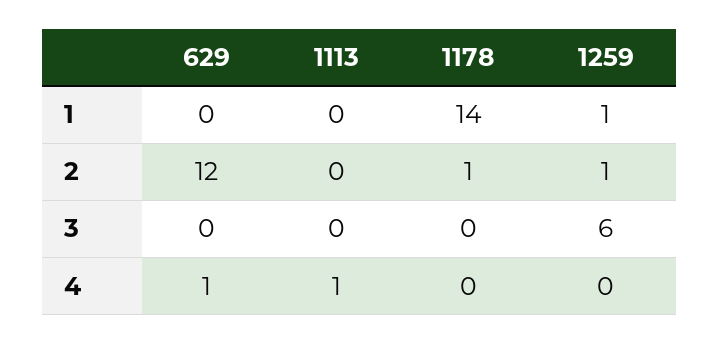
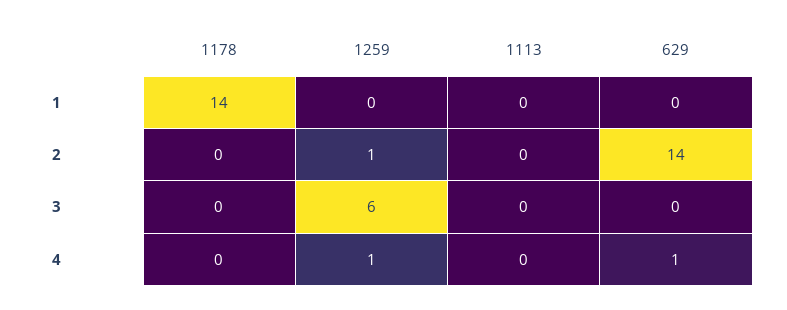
1259, 1: 1 -> 0
629, 2: 12 -> 14
1178, 2: 1 -> 0
1113, 4: 1 -> 0
1259, 4: 0 -> 1

